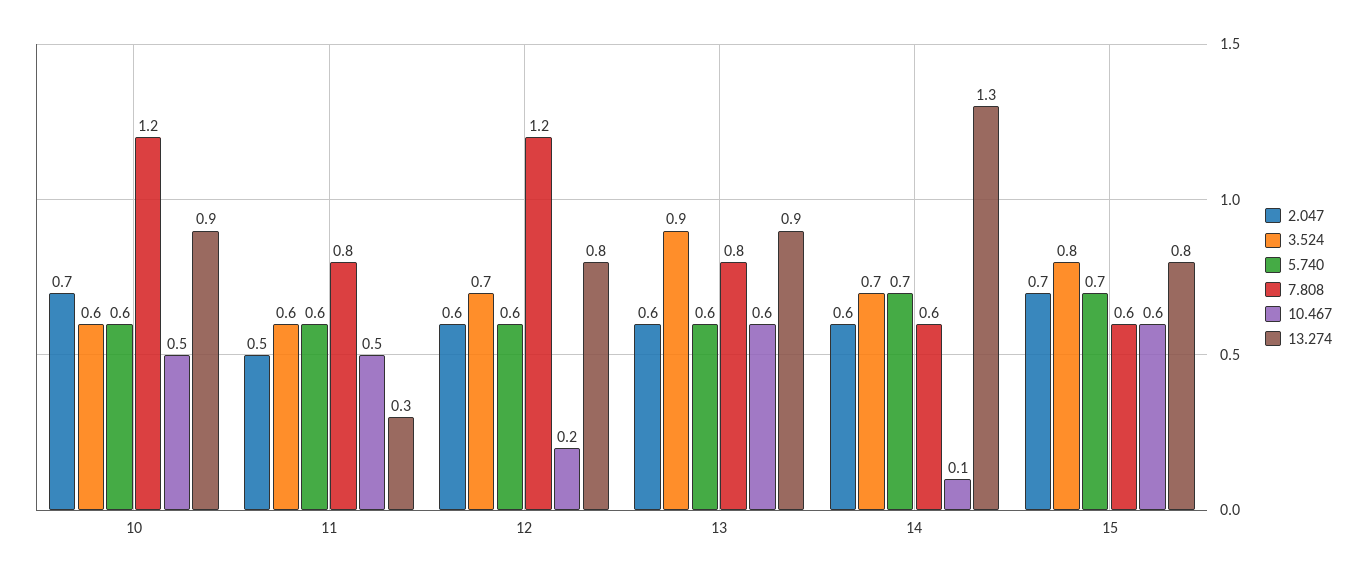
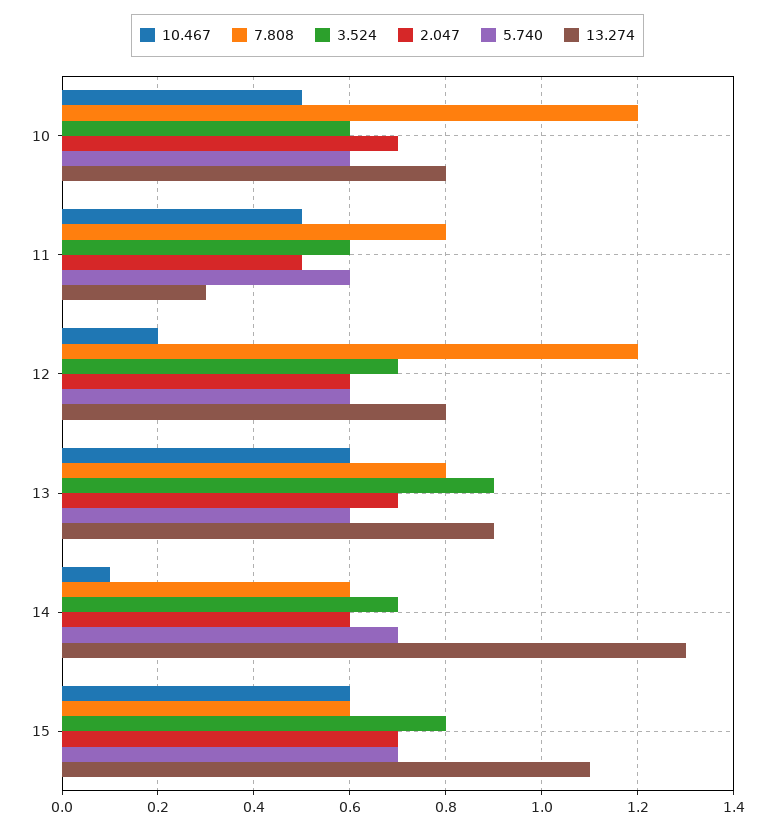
13.274, 10: 0.9 -> 0.8
2.047, 13: 0.6 -> 0.7
13.274, 15: 0.8 -> 1.1

